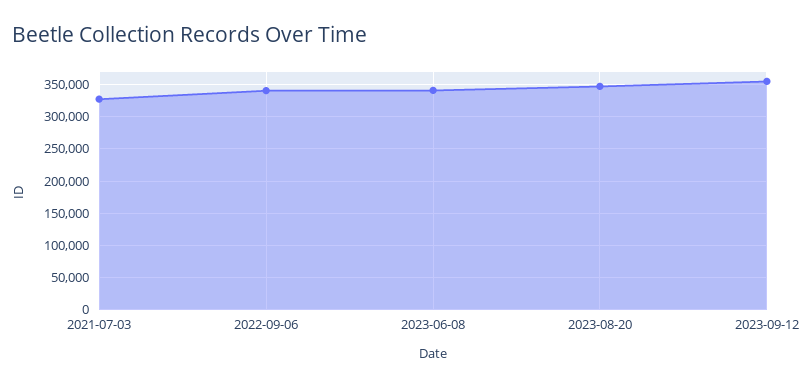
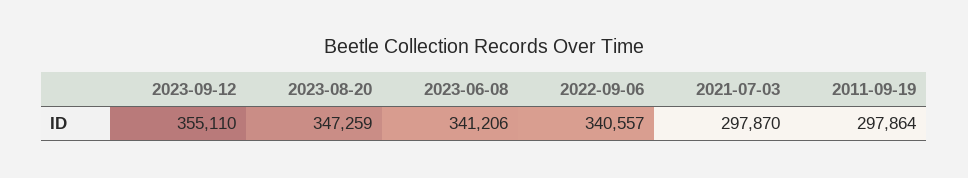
2021-07-03: 330000 -> 297870
2011-09-19: none -> 297864

